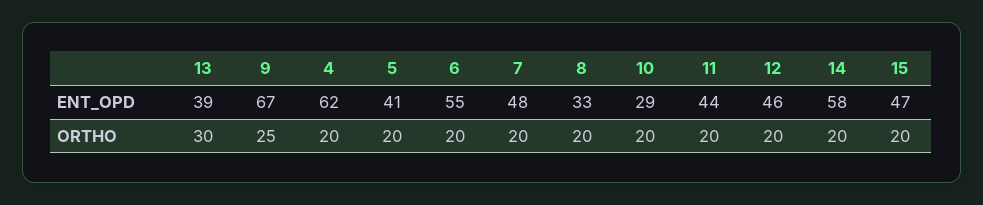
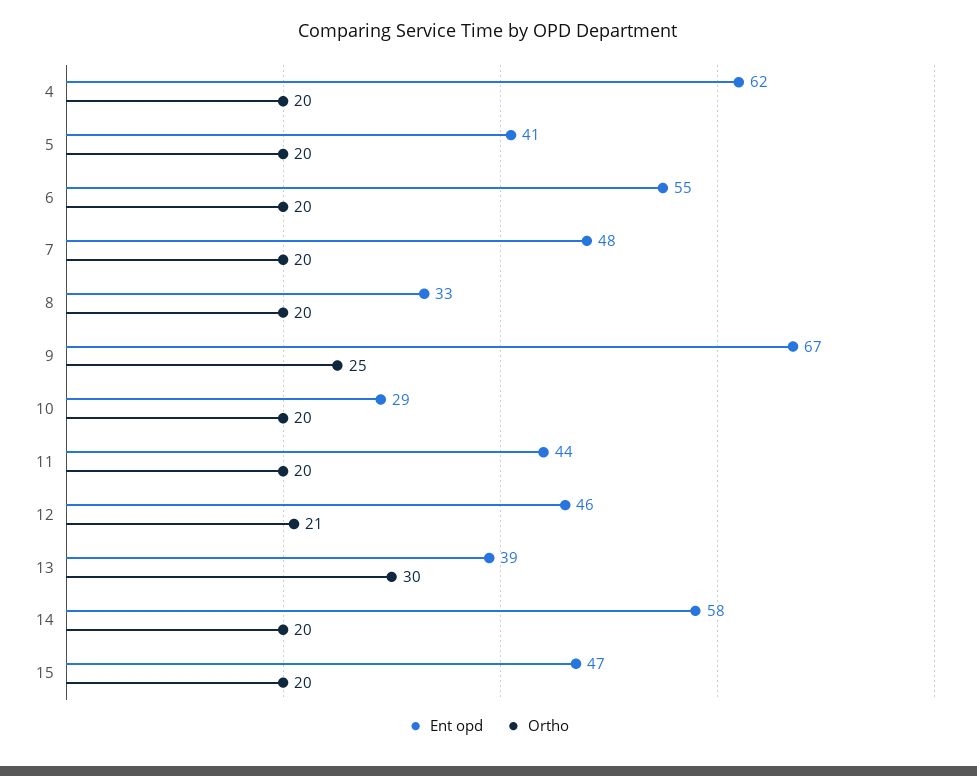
ORTHO, 12: 20 -> 21

